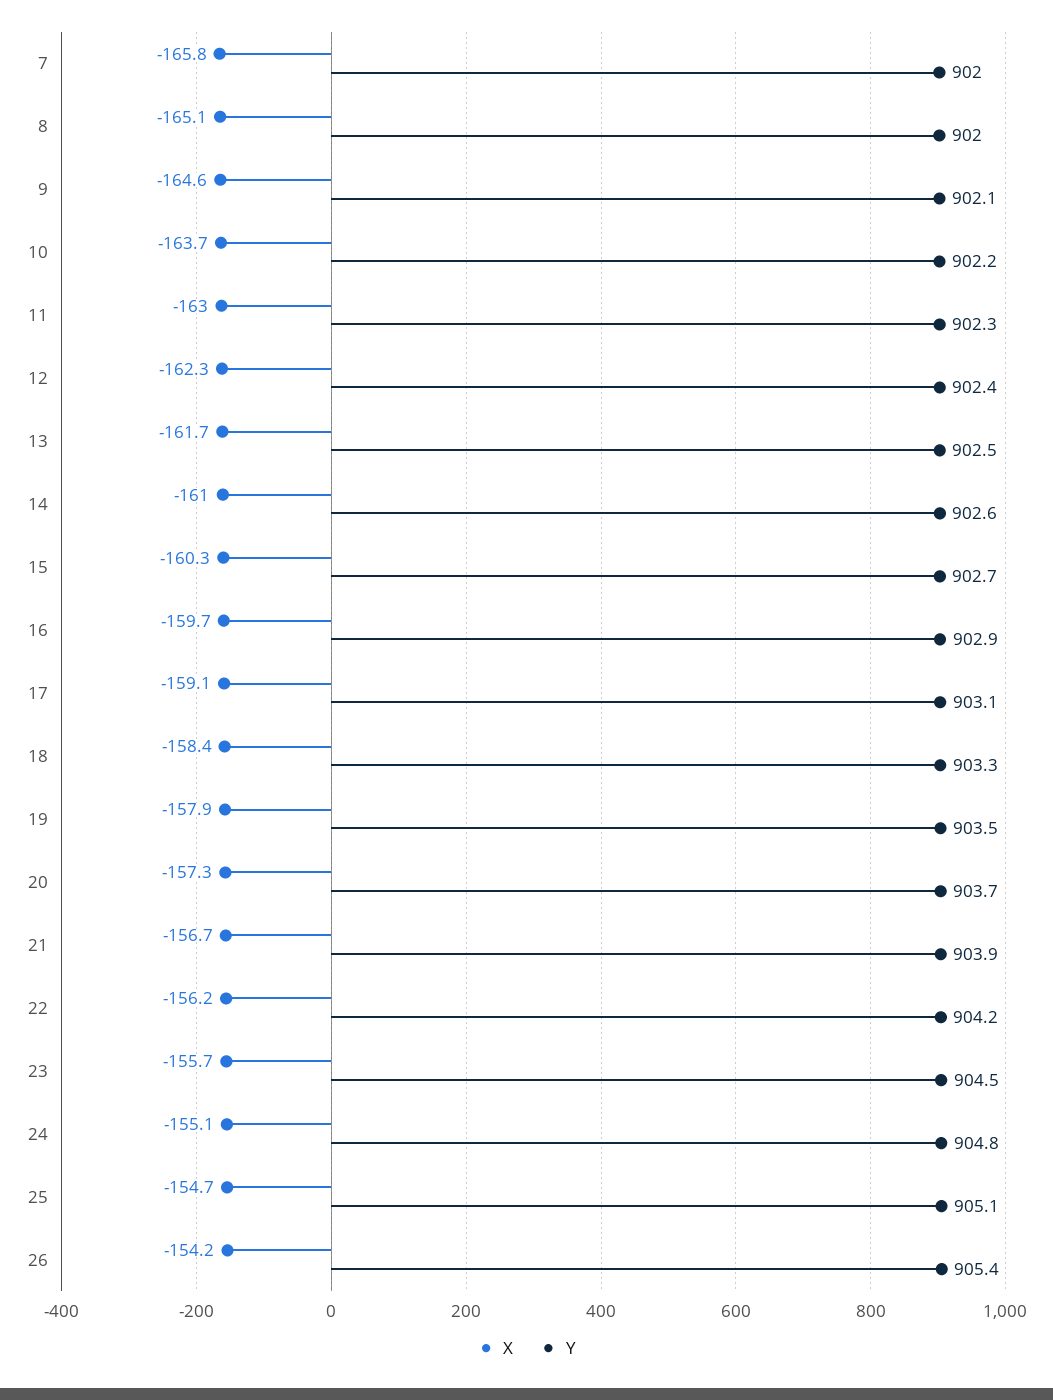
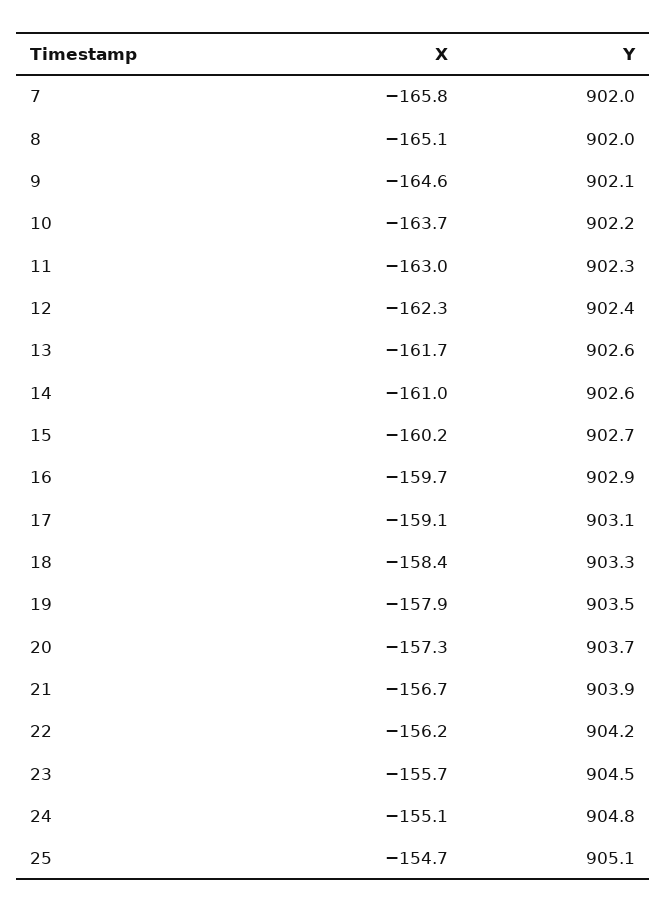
Y, 13: 902.5 -> 902.6
X, 15: -160.3 -> -160.2
X, 26: -154.2 -> none
Y, 26: 905.4 -> none

